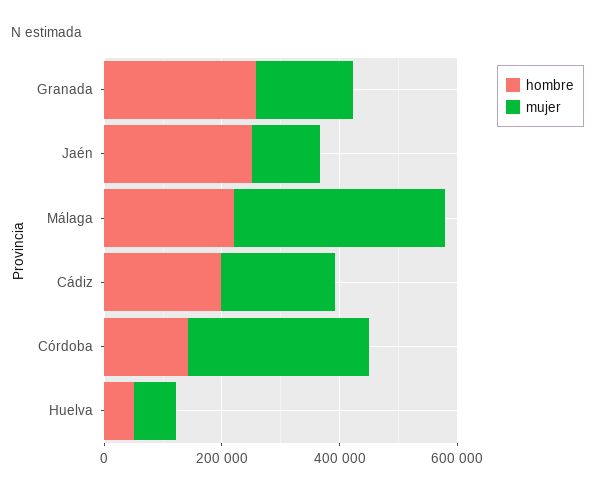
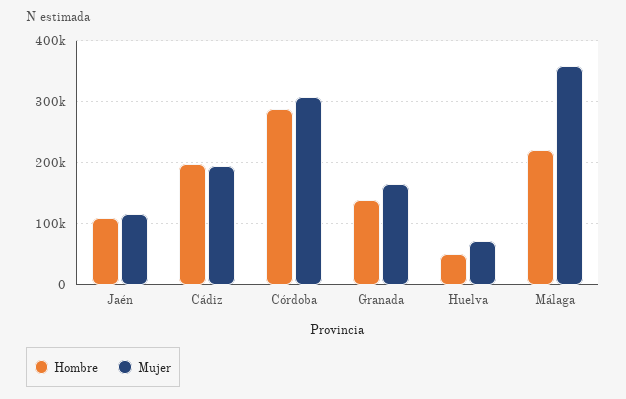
hombre, Granada: 250000 -> 140000
hombre, Jaén: 250000 -> 110000
hombre, Córdoba: 150000 -> 290000

